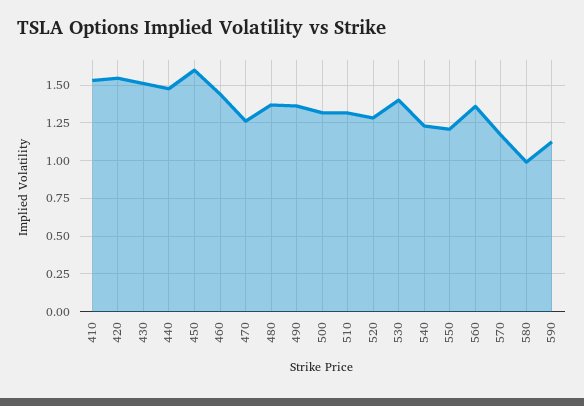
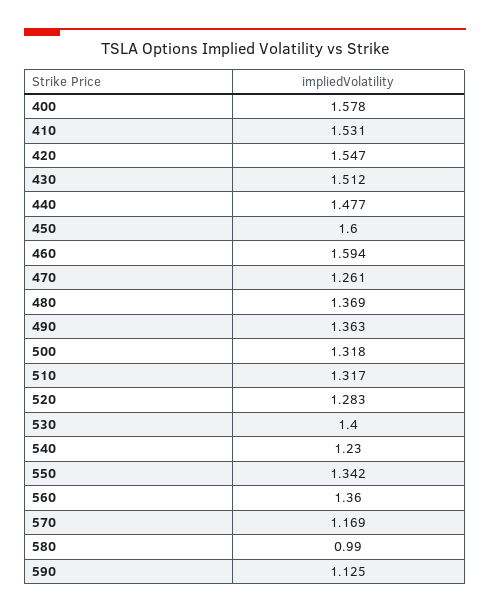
460: 1.45 -> 1.594
550: 1.2 -> 1.342
400: none -> 1.578

